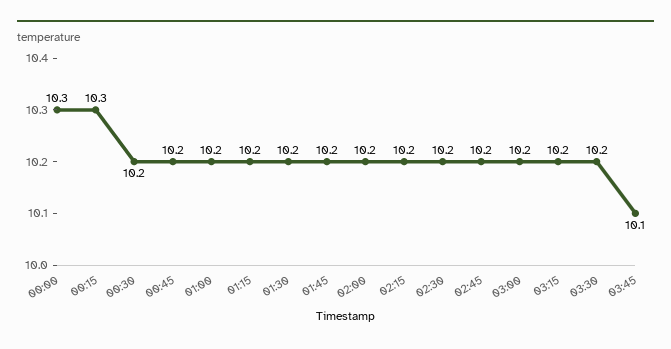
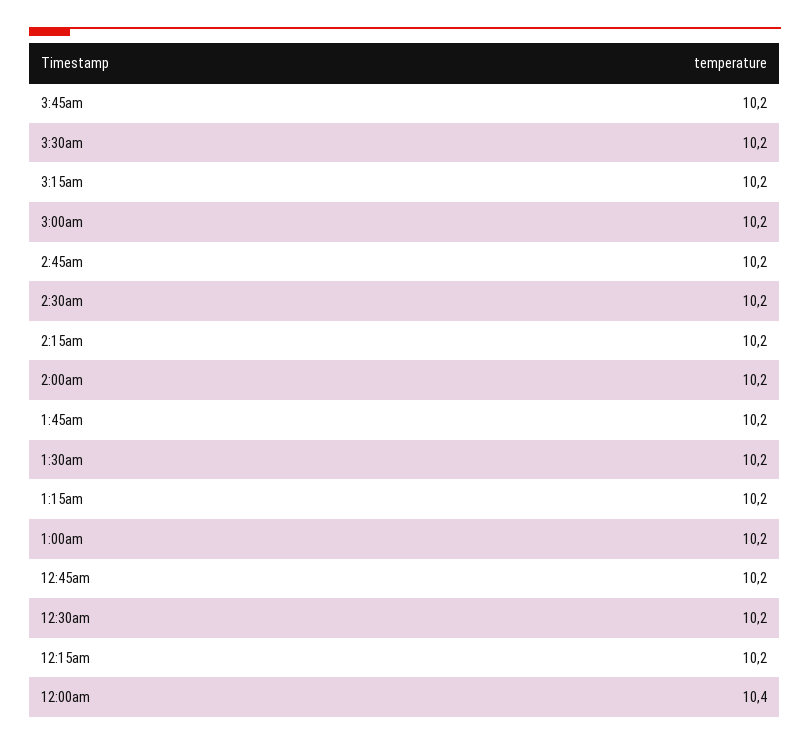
00:00: 10.3 -> 10.4
00:15: 10.3 -> 10.2
03:45: 10.1 -> 10.2

